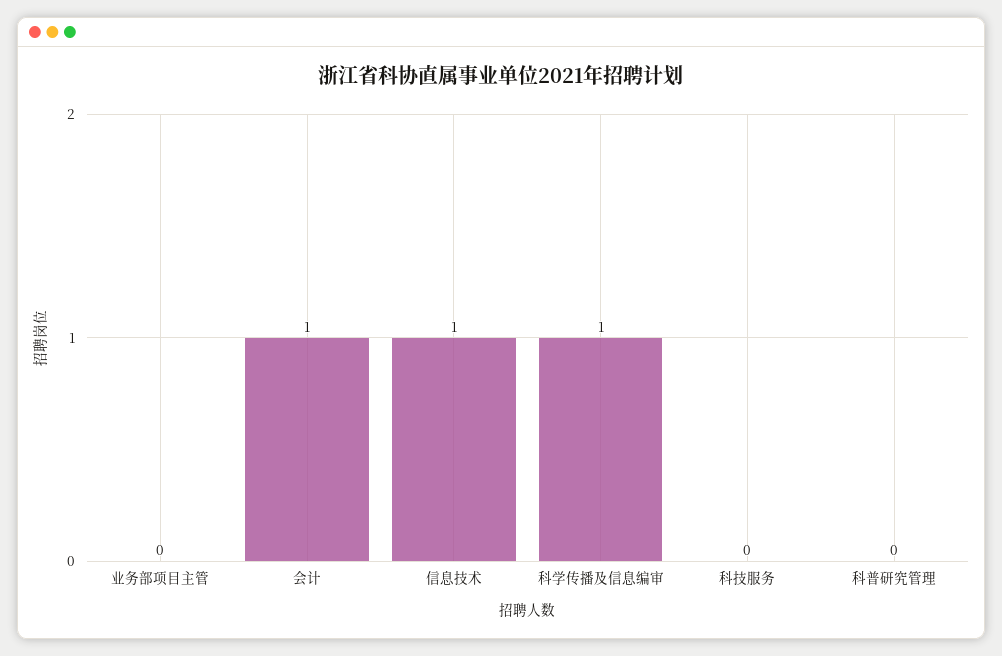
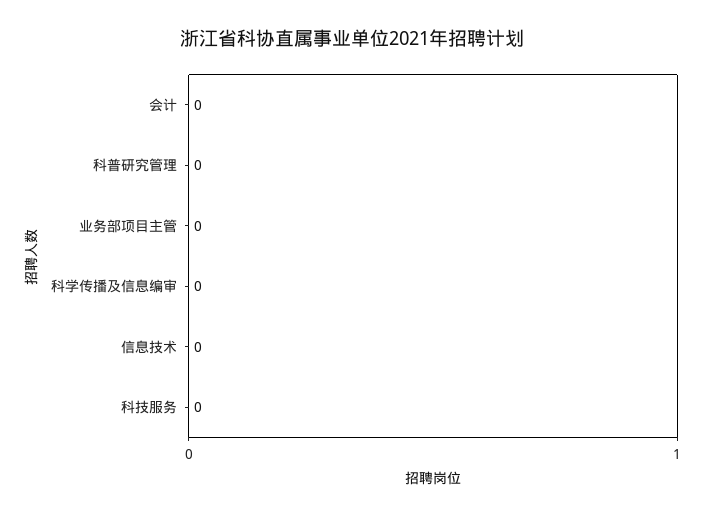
会计: 1 -> 0
信息技术: 1 -> 0
科学传播及信息编审: 1 -> 0

